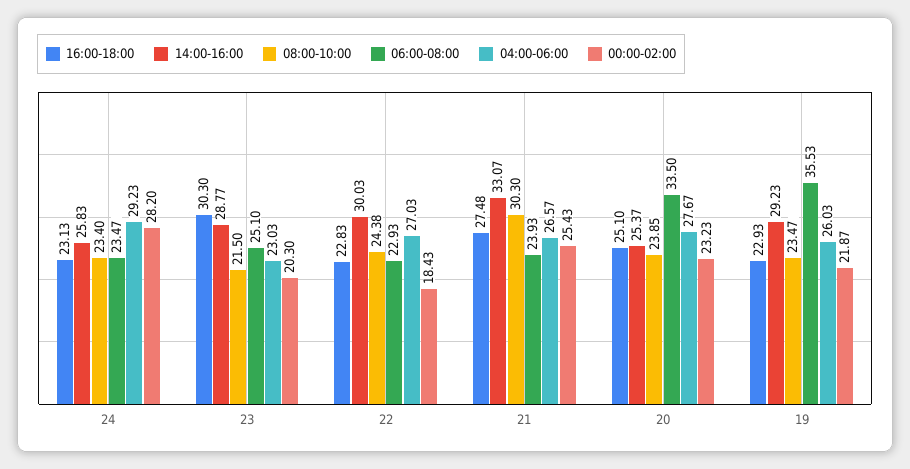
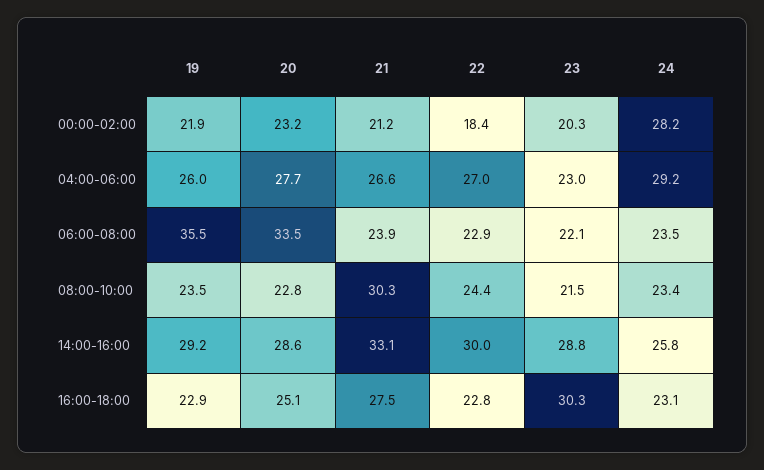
06:00-08:00, 23: 25.1 -> 22.1
00:00-02:00, 21: 25.43 -> 21.2
14:00-16:00, 20: 25.37 -> 28.6
08:00-10:00, 20: 23.85 -> 22.8

